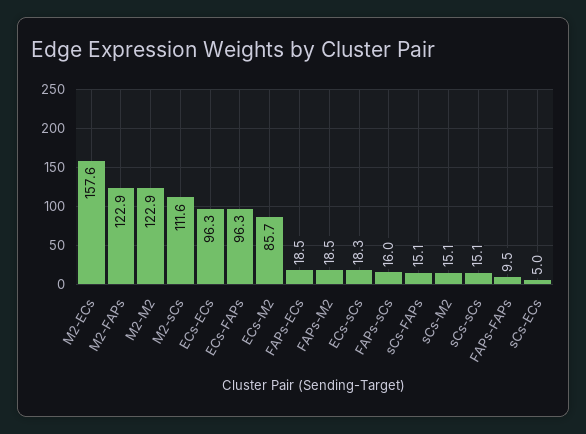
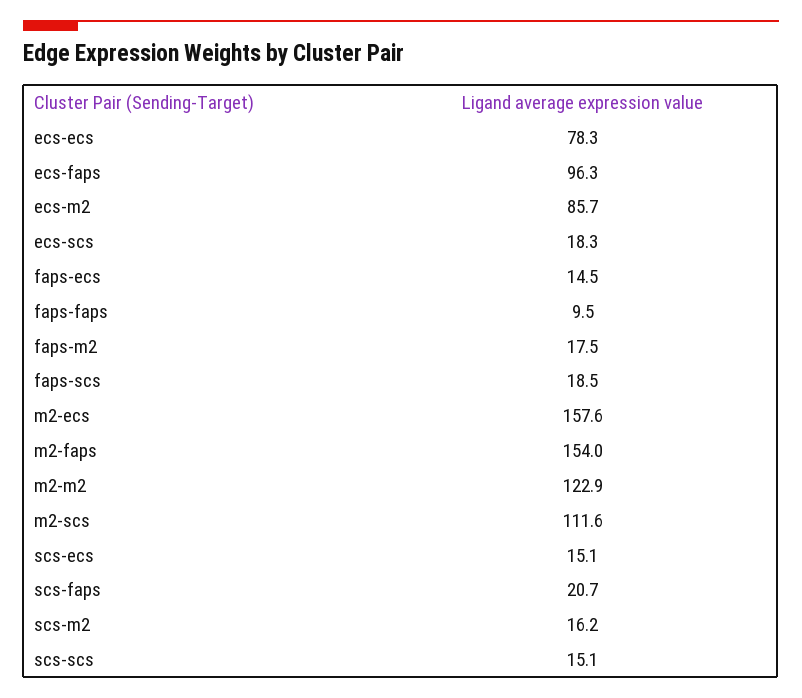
M2-FAPs: 122.9 -> 154
ECs-ECs: 96.3 -> 78.3
FAPs-ECs: 18.5 -> 14.5
FAPs-M2: 18.5 -> 17.5
FAPs-sCs: 16 -> 18.5
sCs-FAPs: 15.1 -> 20.7
sCs-M2: 15.1 -> 16.2
sCs-ECs: 5 -> 15.1

